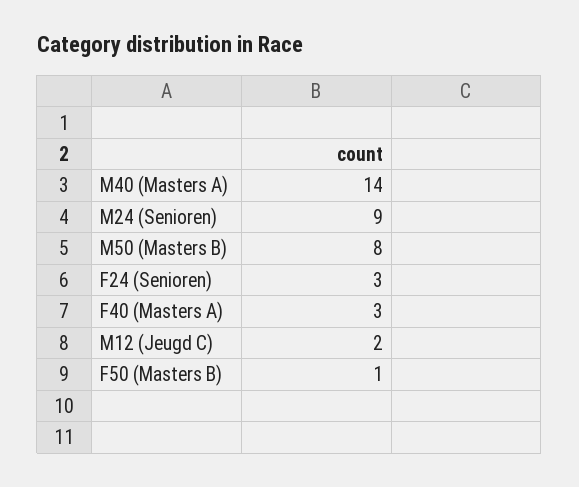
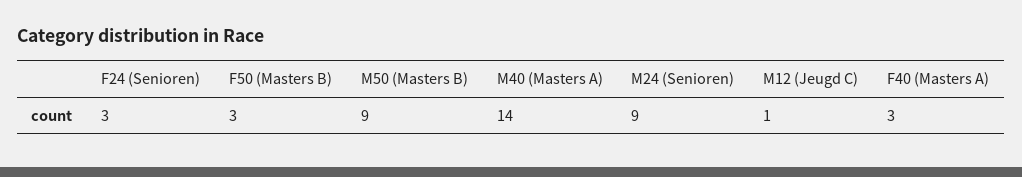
M50 (Masters B): 8 -> 9
M12 (Jeugd C): 2 -> 1
F50 (Masters B): 1 -> 3

